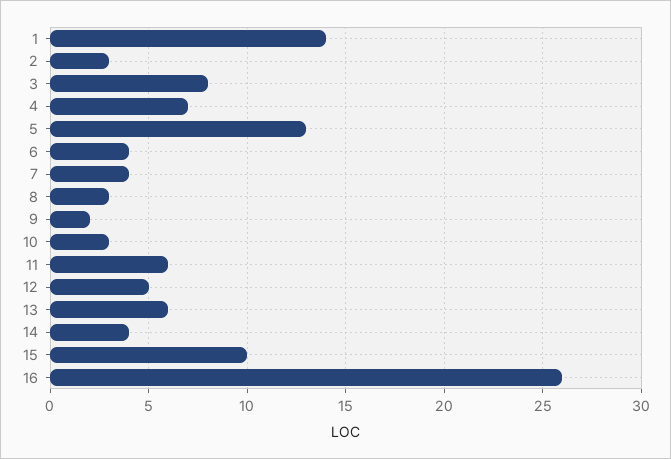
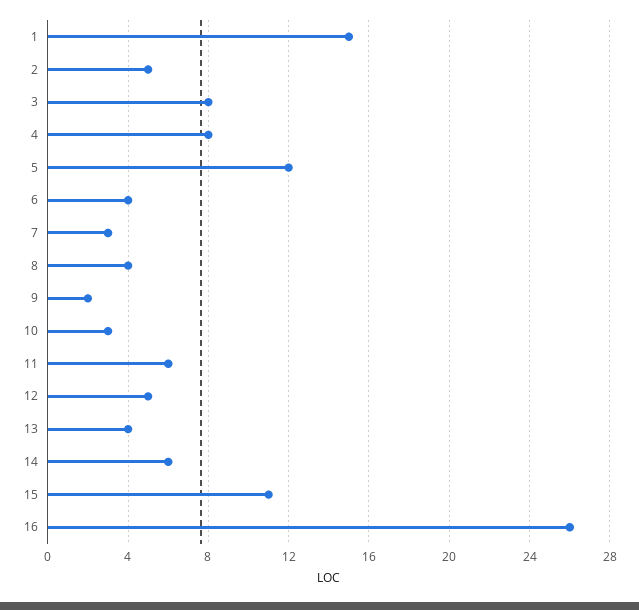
1: 14 -> 15
2: 3 -> 5
4: 7 -> 8
5: 13 -> 12
7: 4 -> 3
8: 3 -> 4
13: 6 -> 4
14: 4 -> 6
15: 10 -> 11

